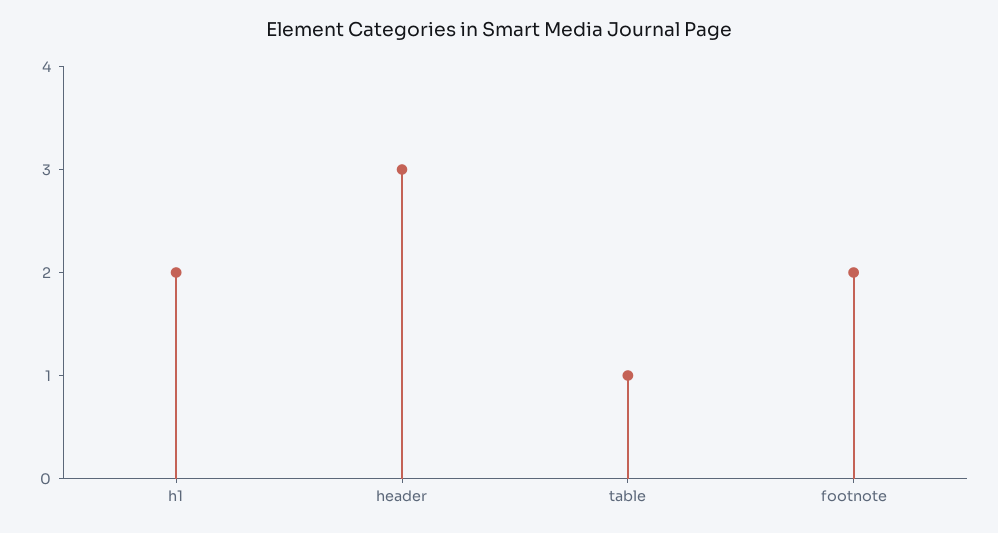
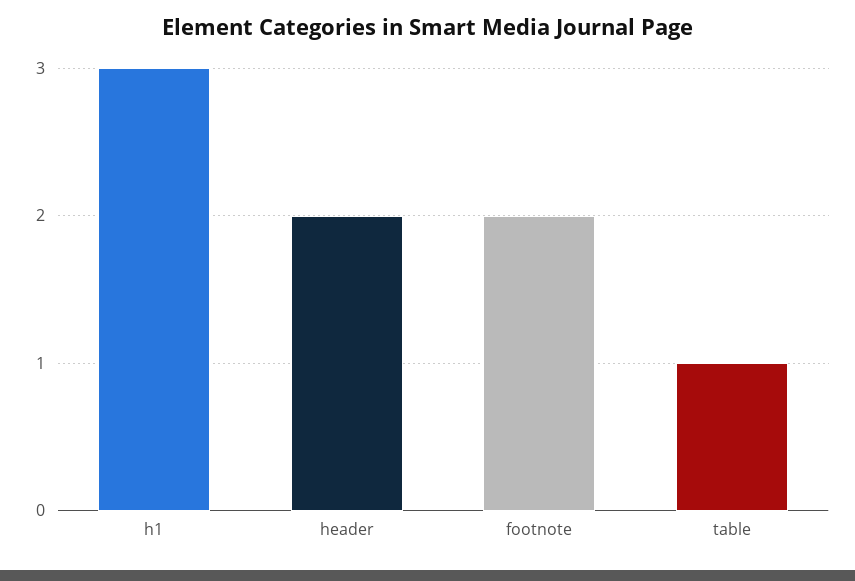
h1: 2 -> 3
header: 3 -> 2

